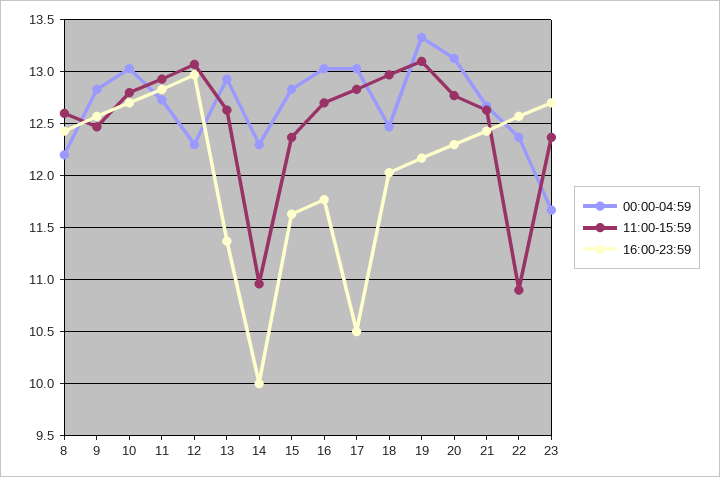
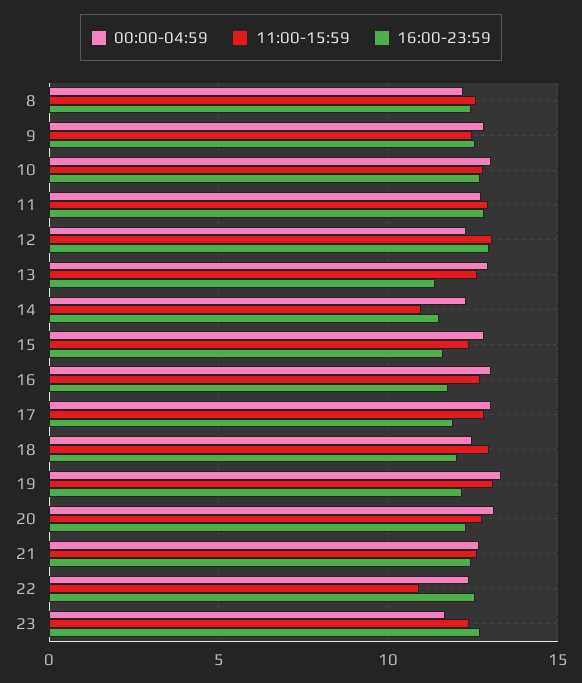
16:00-23:59, 14: 10 -> 11.5
16:00-23:59, 17: 10.5 -> 12

